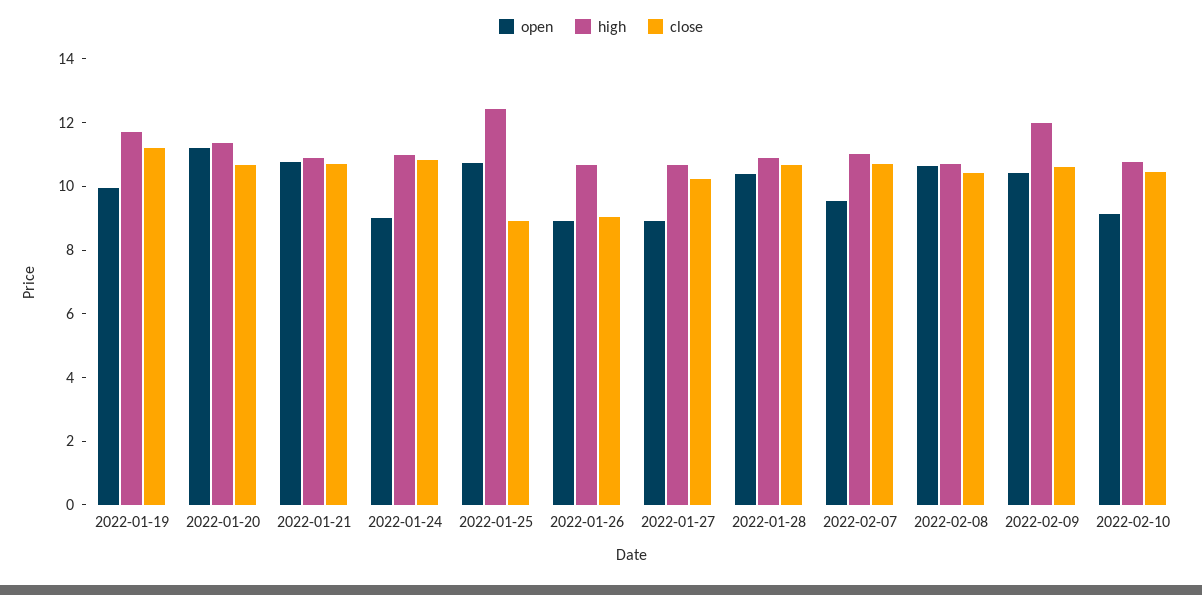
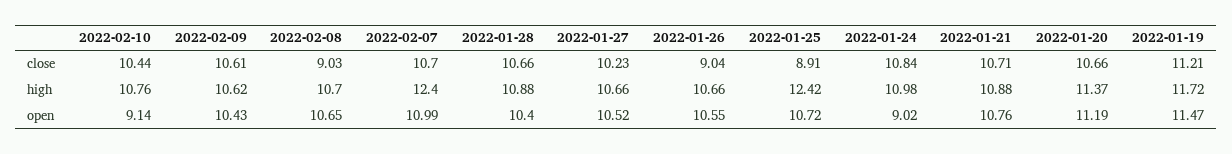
open, 2022-01-19: 10 -> 11.47
open, 2022-01-26: 9 -> 10.55
open, 2022-01-27: 9 -> 10.52
open, 2022-02-07: 9.5 -> 10.99
high, 2022-02-07: 11 -> 12.4
close, 2022-02-08: 10.5 -> 9.03
high, 2022-02-09: 12 -> 10.62

